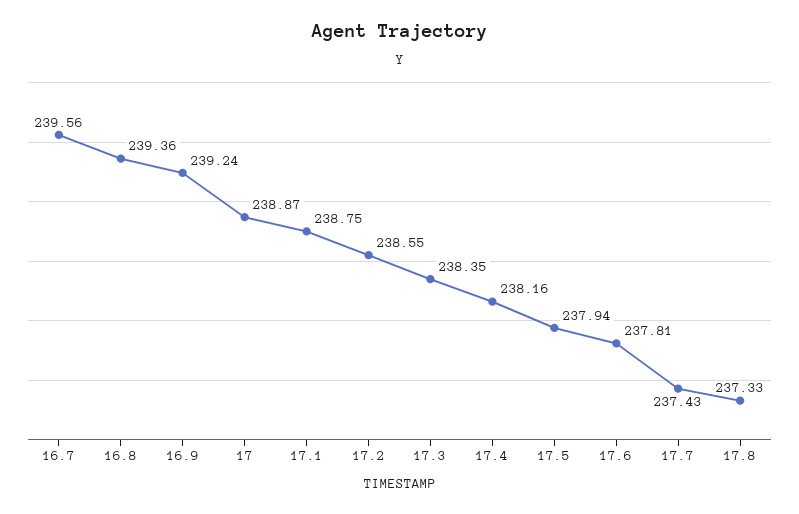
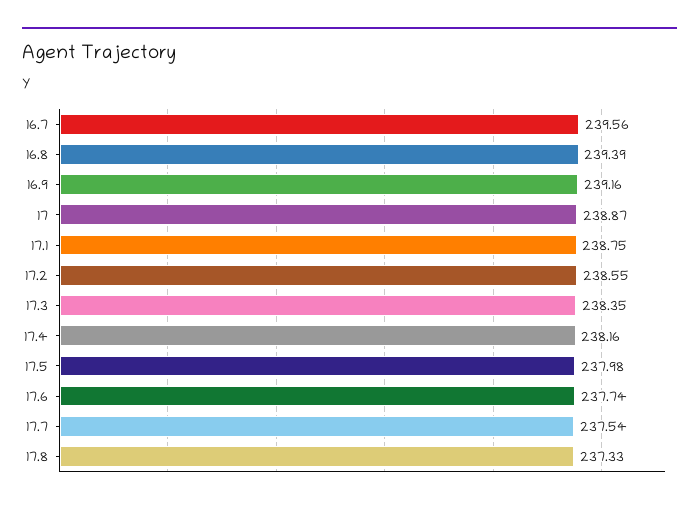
16.8: 239.36 -> 239.39
16.9: 239.24 -> 239.16
17.5: 237.94 -> 237.98
17.6: 237.81 -> 237.74
17.7: 237.43 -> 237.54

